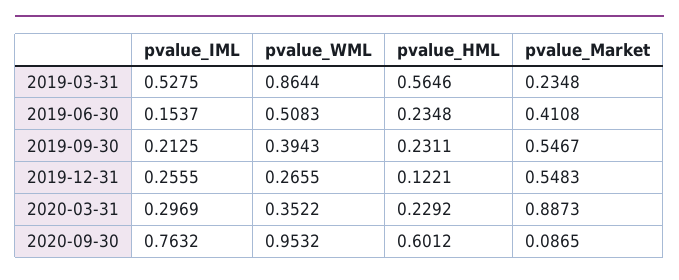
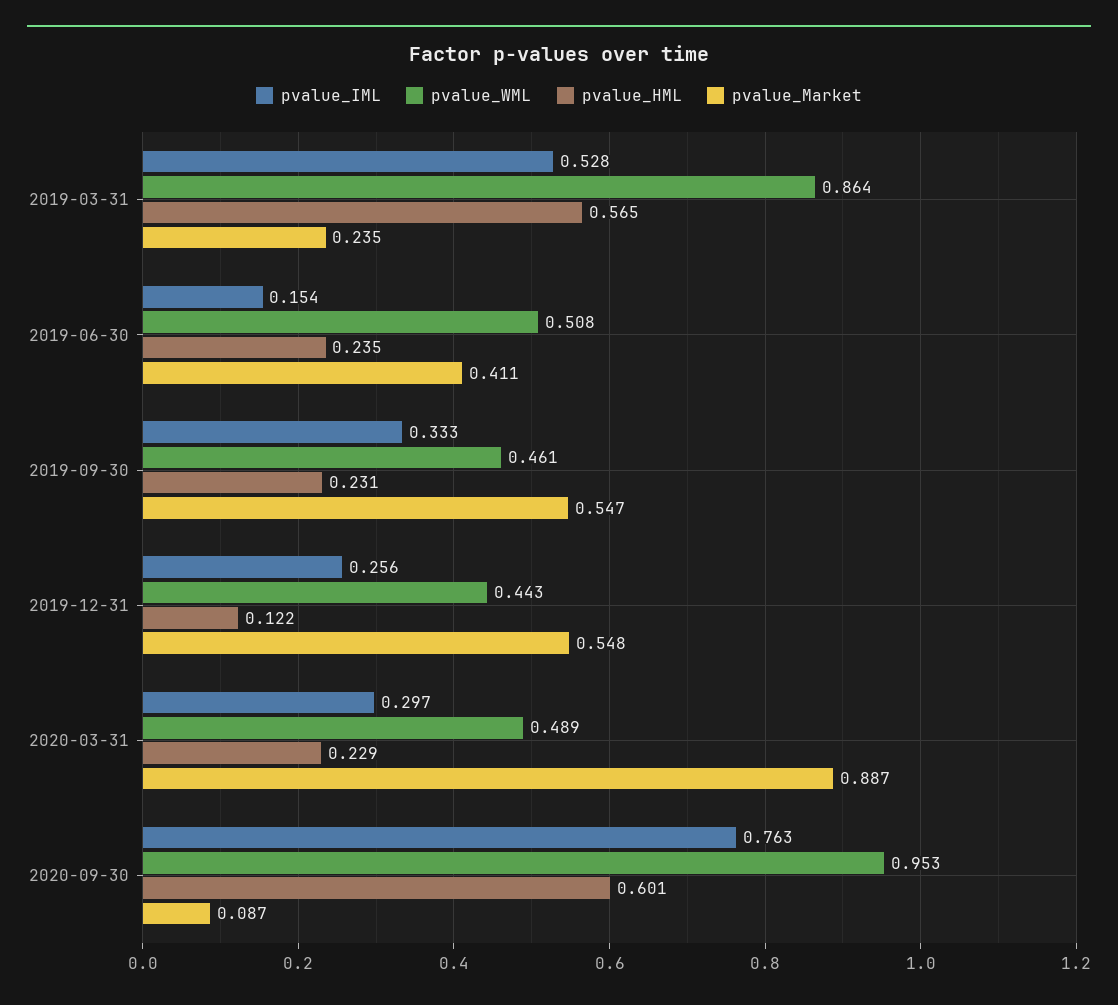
pvalue_IML, 2019-09-30: 0.2125 -> 0.333
pvalue_WML, 2019-09-30: 0.3943 -> 0.461
pvalue_WML, 2019-12-31: 0.2655 -> 0.443
pvalue_WML, 2020-03-31: 0.3522 -> 0.489

